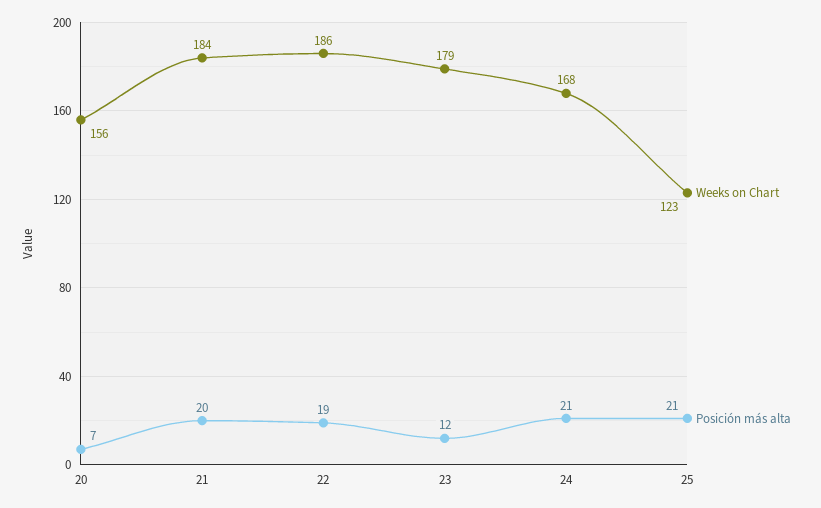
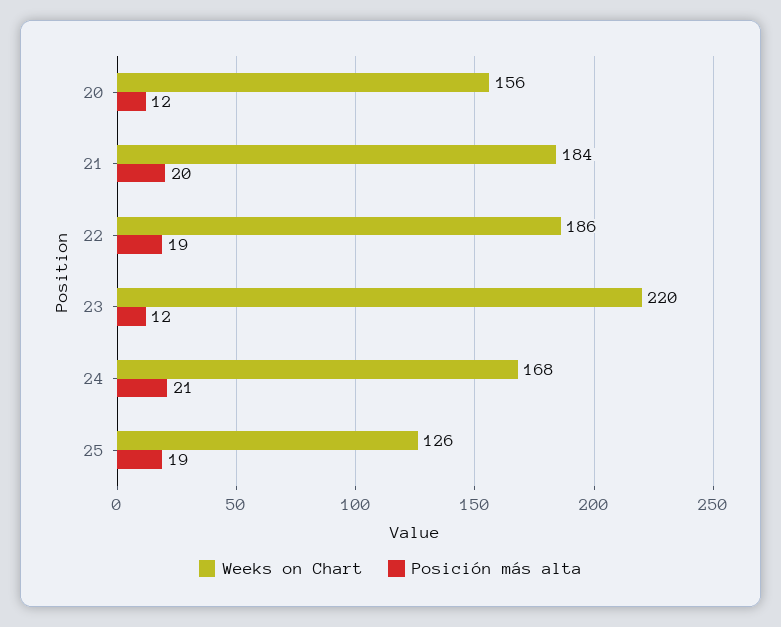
Posición más alta, 20: 7 -> 12
Weeks on Chart, 23: 179 -> 220
Weeks on Chart, 25: 123 -> 126
Posición más alta, 25: 21 -> 19

